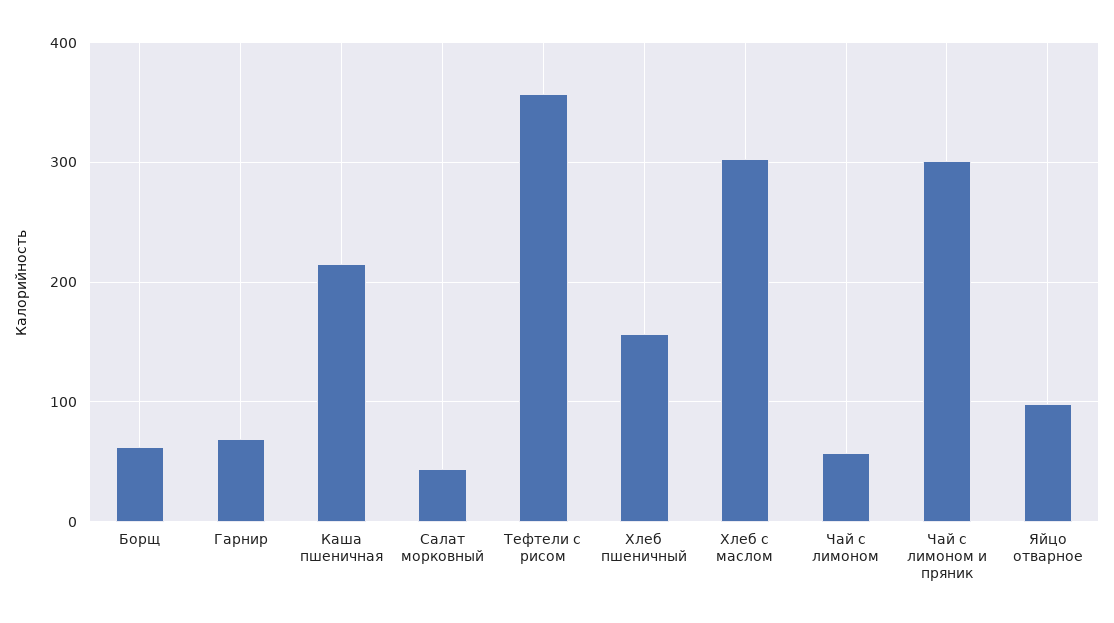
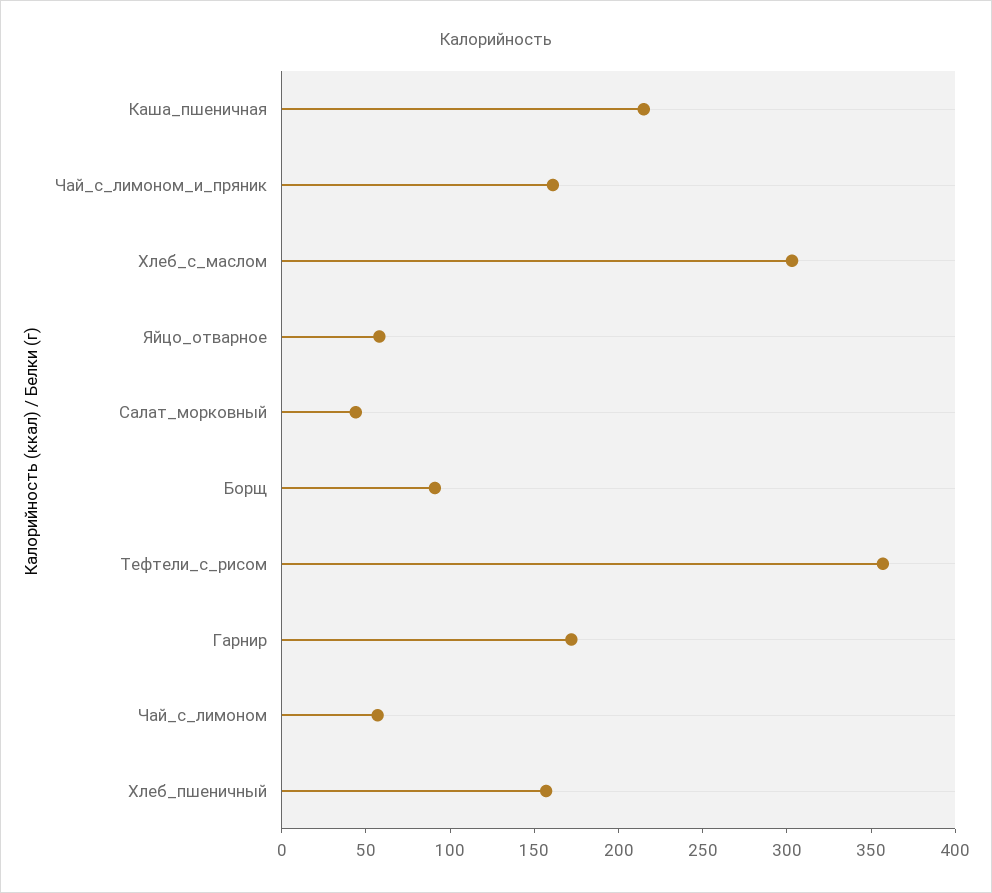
Борщ: 60 -> 90
Гарнир: 70 -> 170
Чай с лимоном и пряник: 300 -> 160
Яйцо отварное: 100 -> 60

